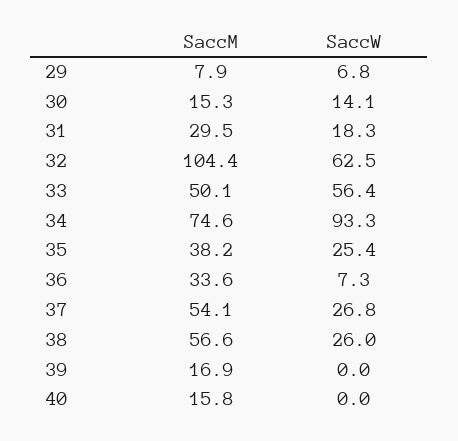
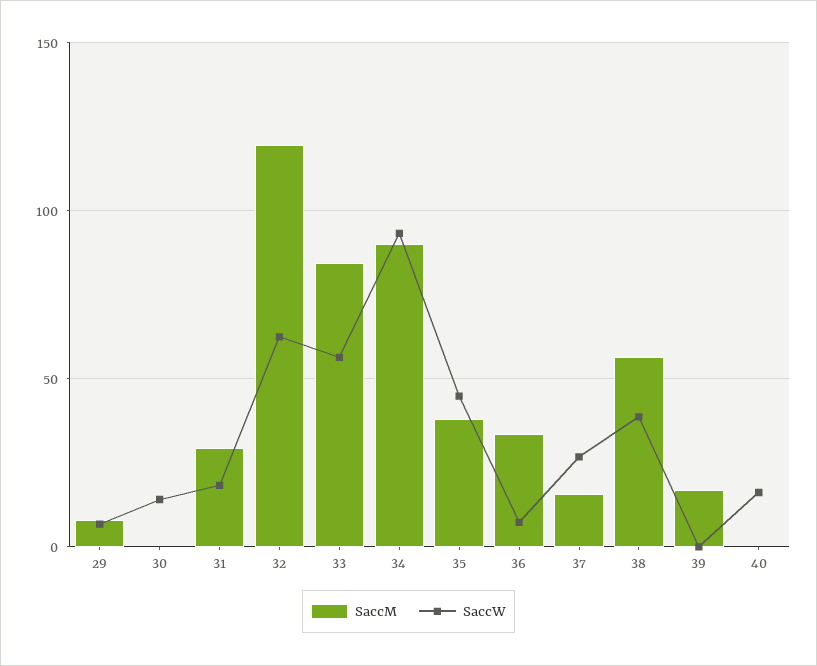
SaccM, 30: 15.3 -> 0
SaccM, 32: 104.4 -> 120
SaccM, 33: 50.1 -> 85
SaccM, 34: 74.6 -> 90
SaccW, 35: 25.4 -> 45
SaccM, 37: 54.1 -> 15
SaccW, 38: 26 -> 40
SaccM, 40: 15.8 -> 0
SaccW, 40: 0 -> 15

